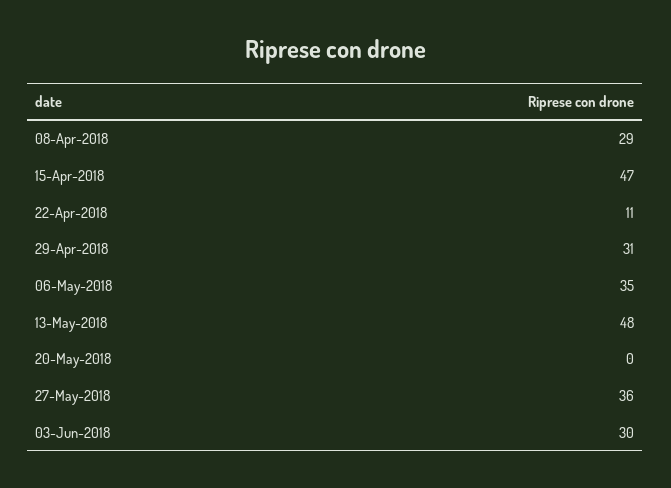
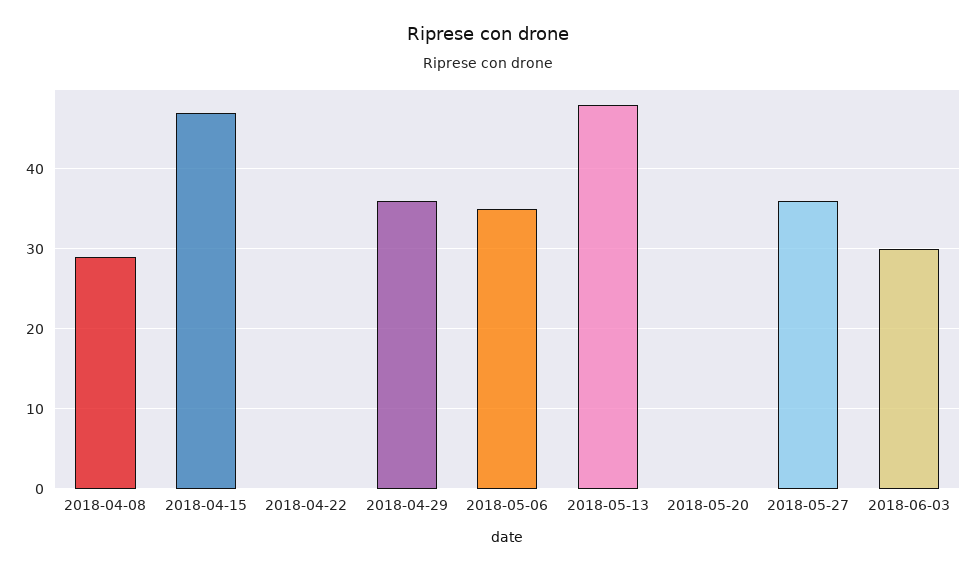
22-Apr-2018: 11 -> 0
29-Apr-2018: 31 -> 36

